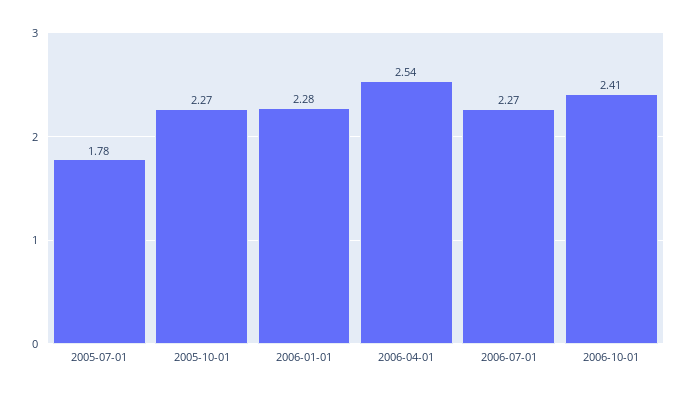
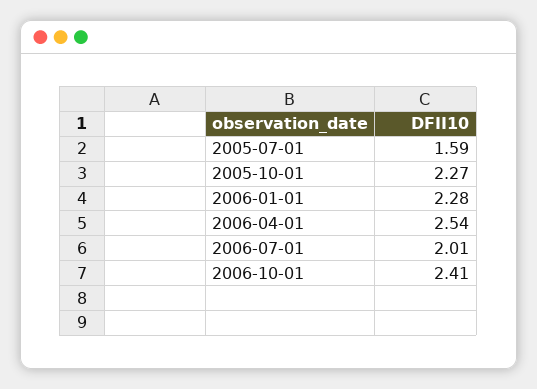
2005-07-01: 1.78 -> 1.59
2006-07-01: 2.27 -> 2.01

